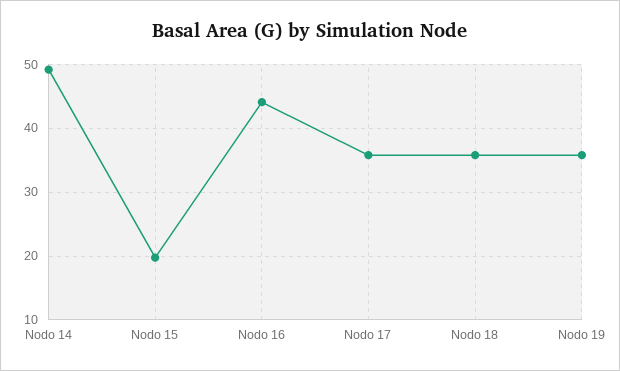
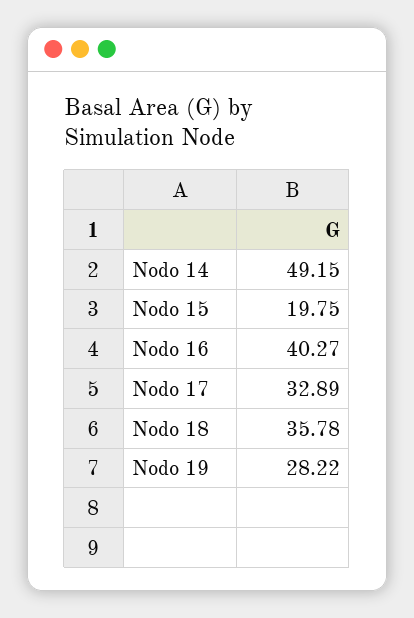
Nodo 16: 44 -> 40.27
Nodo 17: 36 -> 32.89
Nodo 19: 36 -> 28.22

